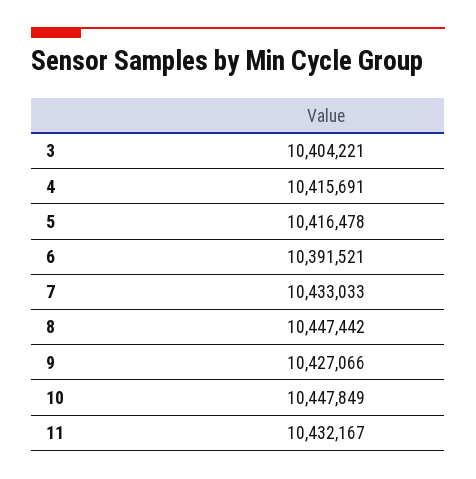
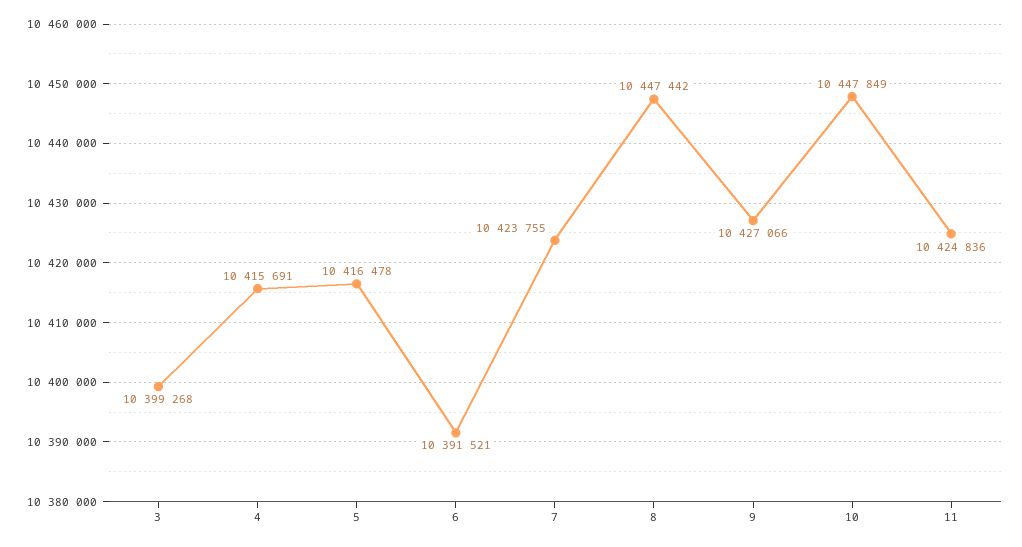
3: 10404221 -> 10399268
7: 10433033 -> 10423755
11: 10432167 -> 10424836

